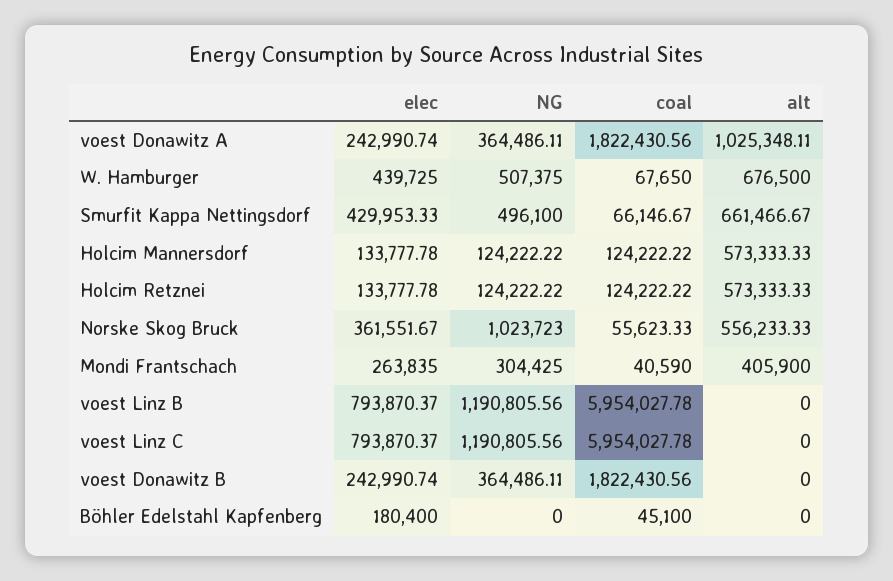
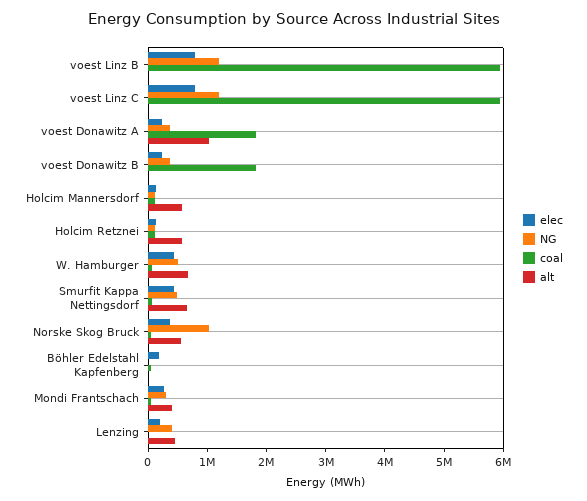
elec, Lenzing: none -> 200000
NG, Lenzing: none -> 400000
coal, Lenzing: none -> 0
alt, Lenzing: none -> 400000

